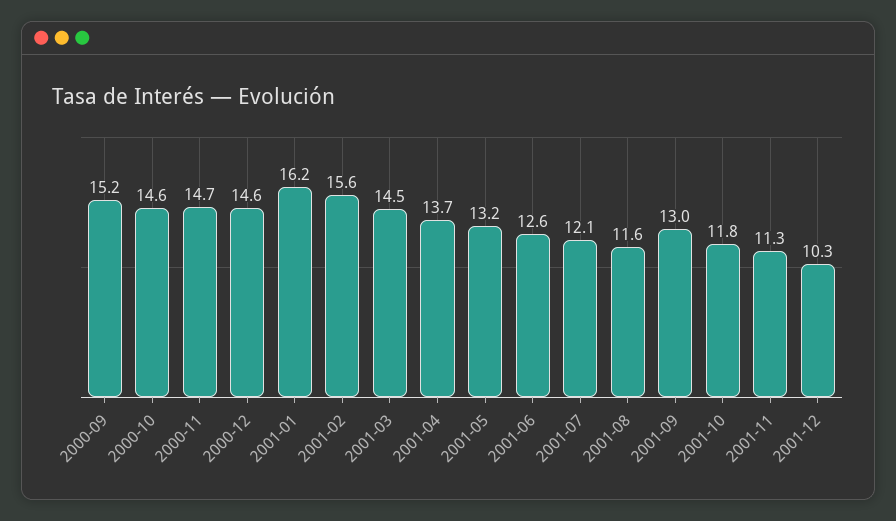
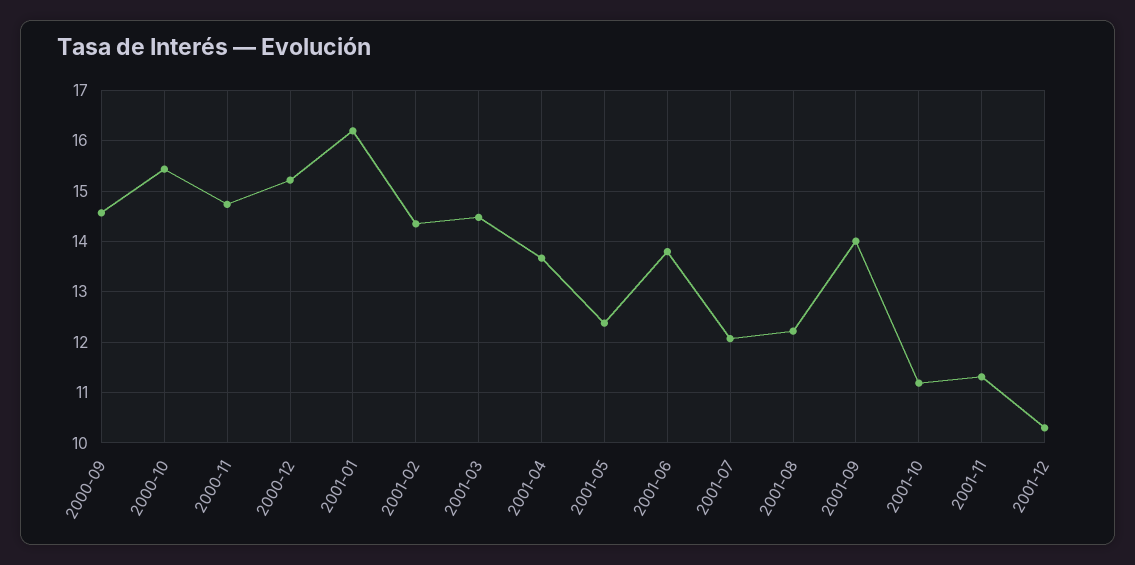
2000-09: 15.2 -> 14.6
2000-10: 14.6 -> 15.4
2000-12: 14.6 -> 15.2
2001-02: 15.6 -> 14.4
2001-05: 13.2 -> 12.4
2001-06: 12.6 -> 13.8
2001-08: 11.6 -> 12.2
2001-09: 13 -> 14
2001-10: 11.8 -> 11.2

